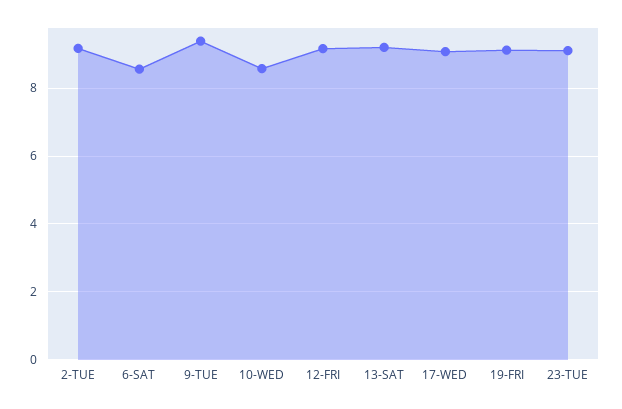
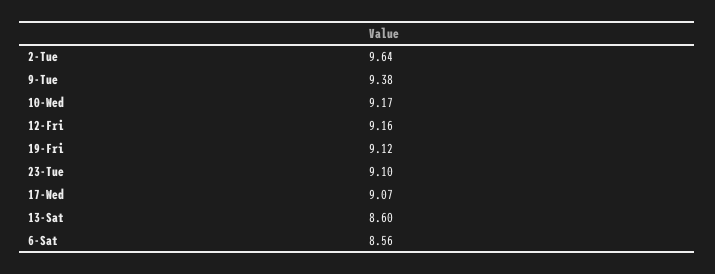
2-TUE: 9.2 -> 9.64
10-WED: 8.6 -> 9.17
13-SAT: 9.2 -> 8.6

